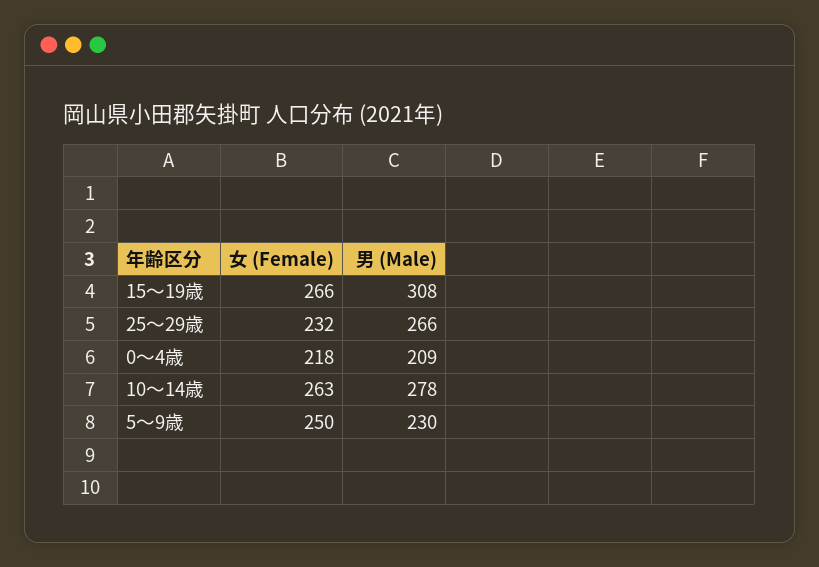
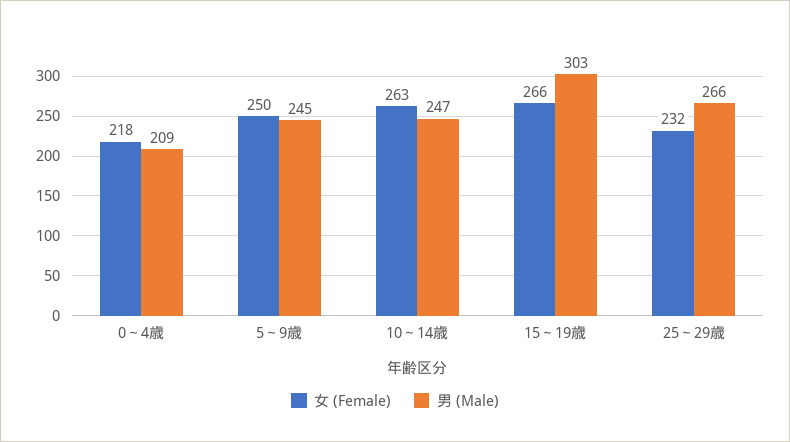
男 (Male), 15～19歳: 308 -> 303
男 (Male), 10～14歳: 278 -> 247
男 (Male), 5～9歳: 230 -> 245

